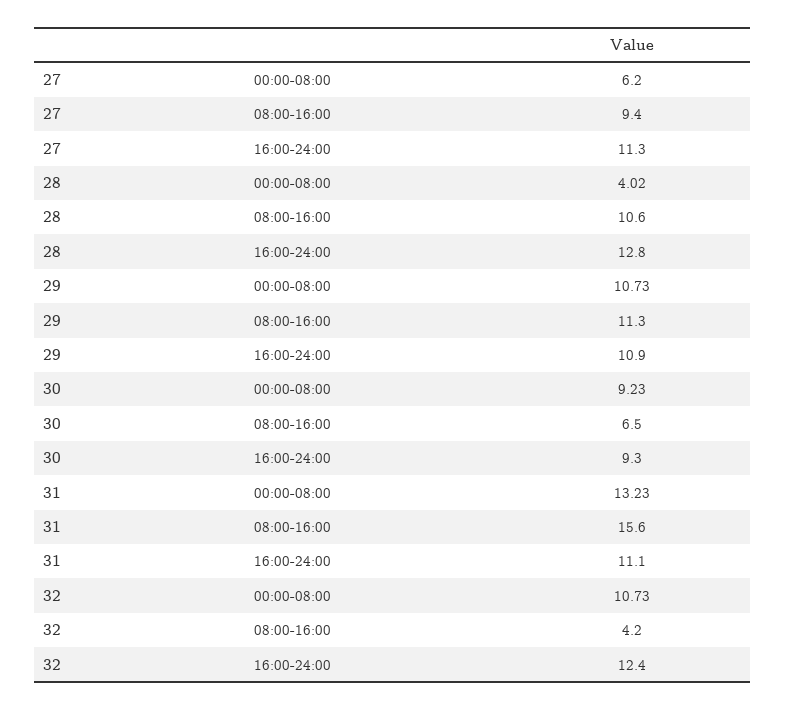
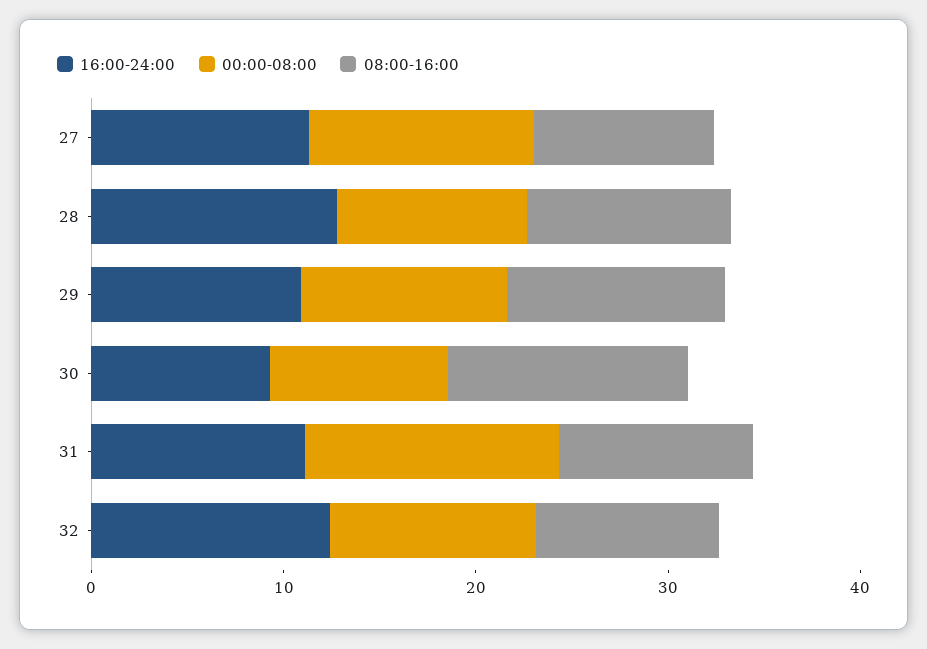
00:00-08:00, 27: 6.2 -> 12
00:00-08:00, 28: 4.02 -> 10
08:00-16:00, 30: 6.5 -> 12
08:00-16:00, 31: 15.6 -> 10
08:00-16:00, 32: 4.2 -> 10

